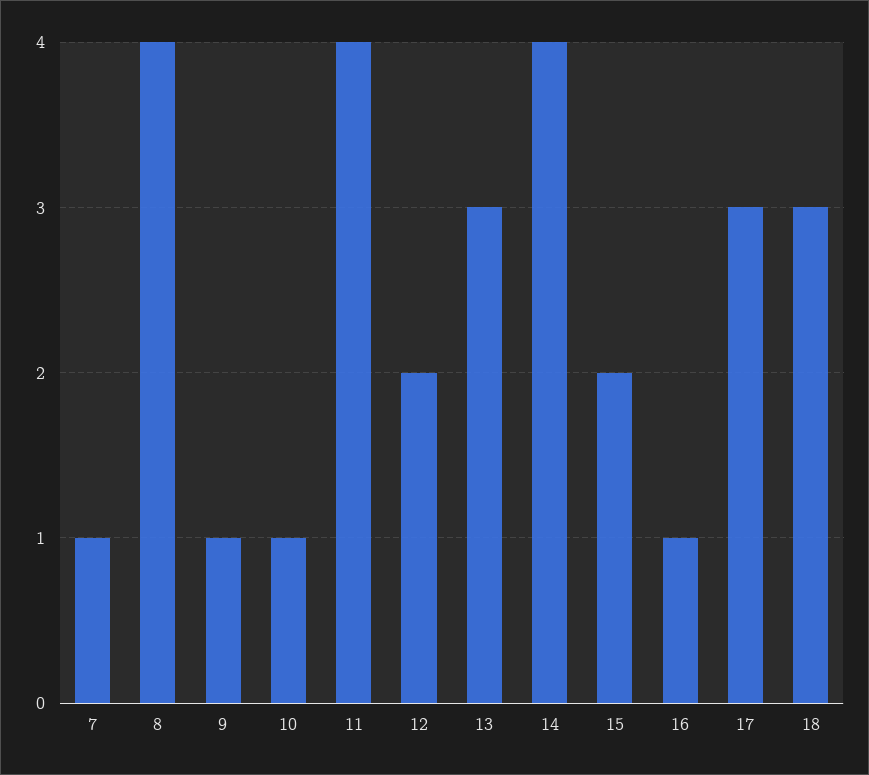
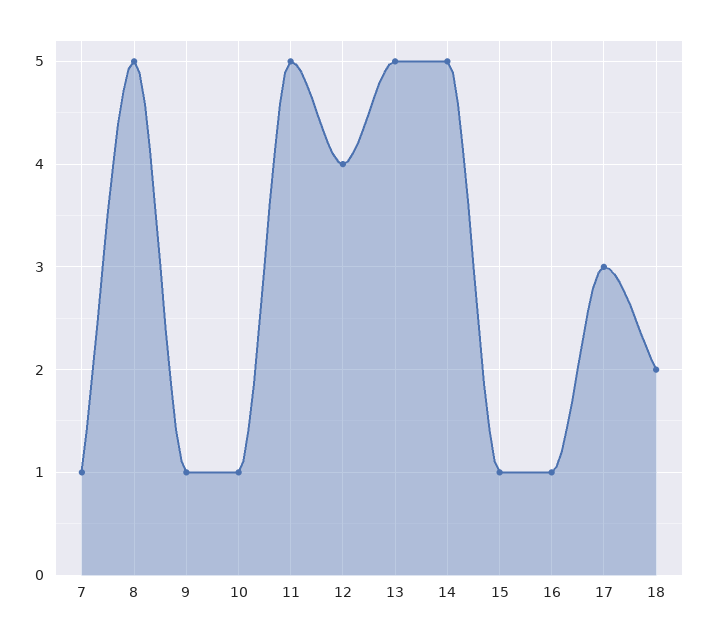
8: 4 -> 5
11: 4 -> 5
12: 2 -> 4
13: 3 -> 5
14: 4 -> 5
15: 2 -> 1
18: 3 -> 2

